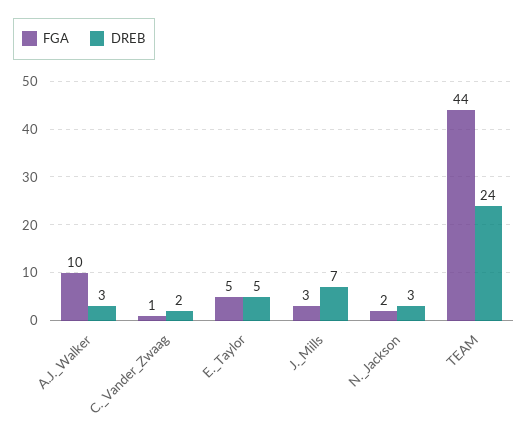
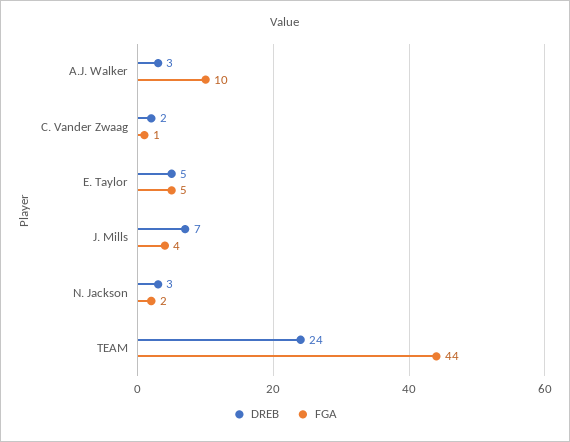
FGA, J._Mills: 3 -> 4

